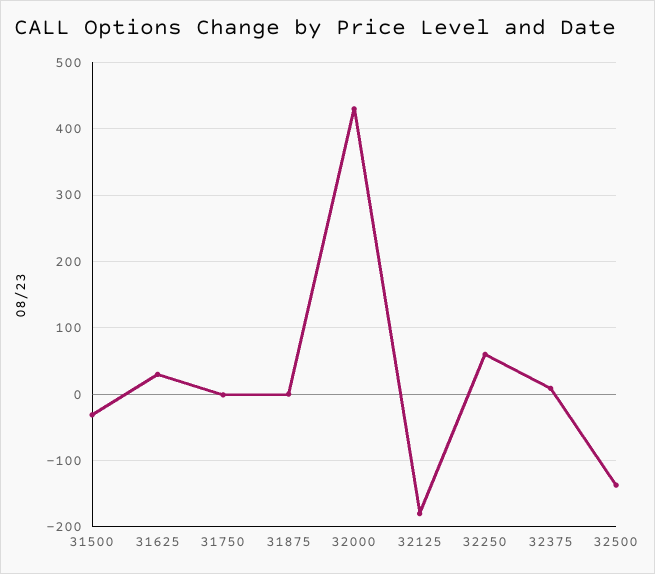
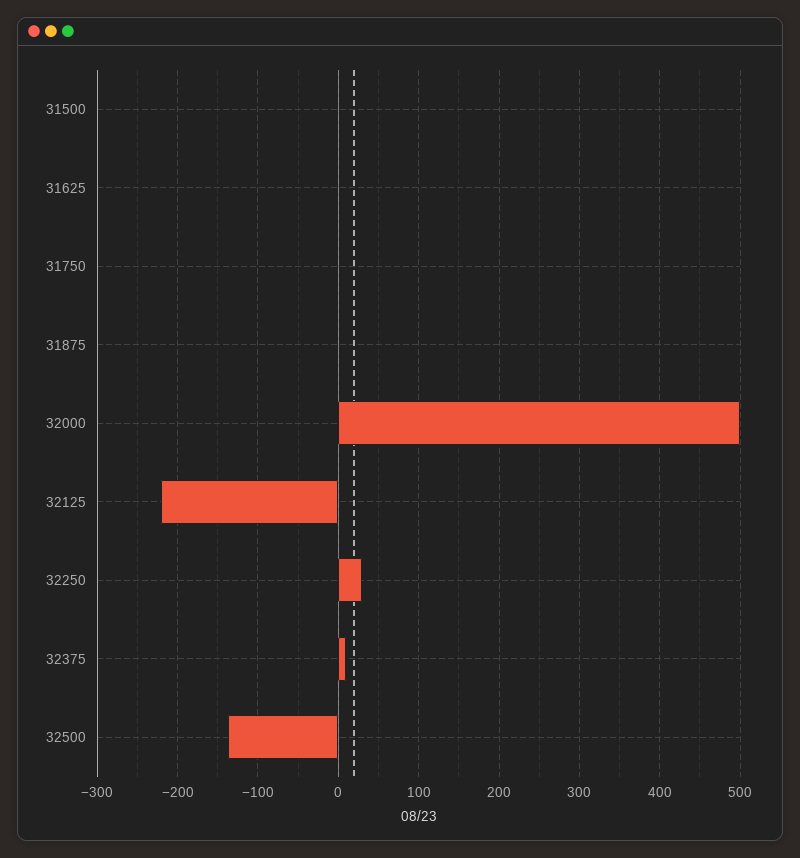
31500: -30 -> 0
31625: 30 -> 0
32000: 430 -> 500
32125: -180 -> -220
32250: 60 -> 30

